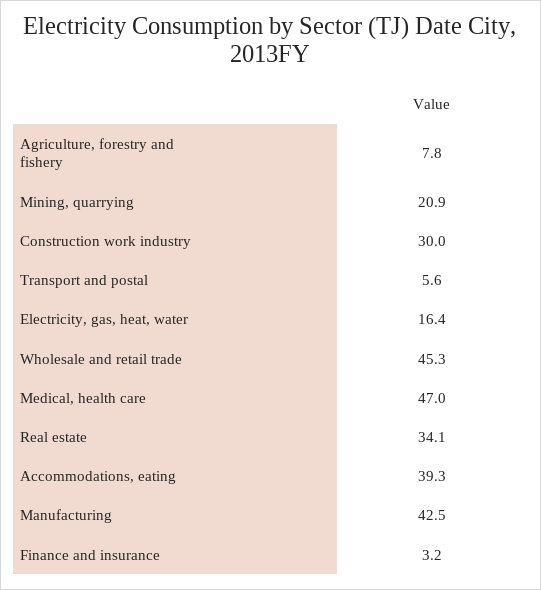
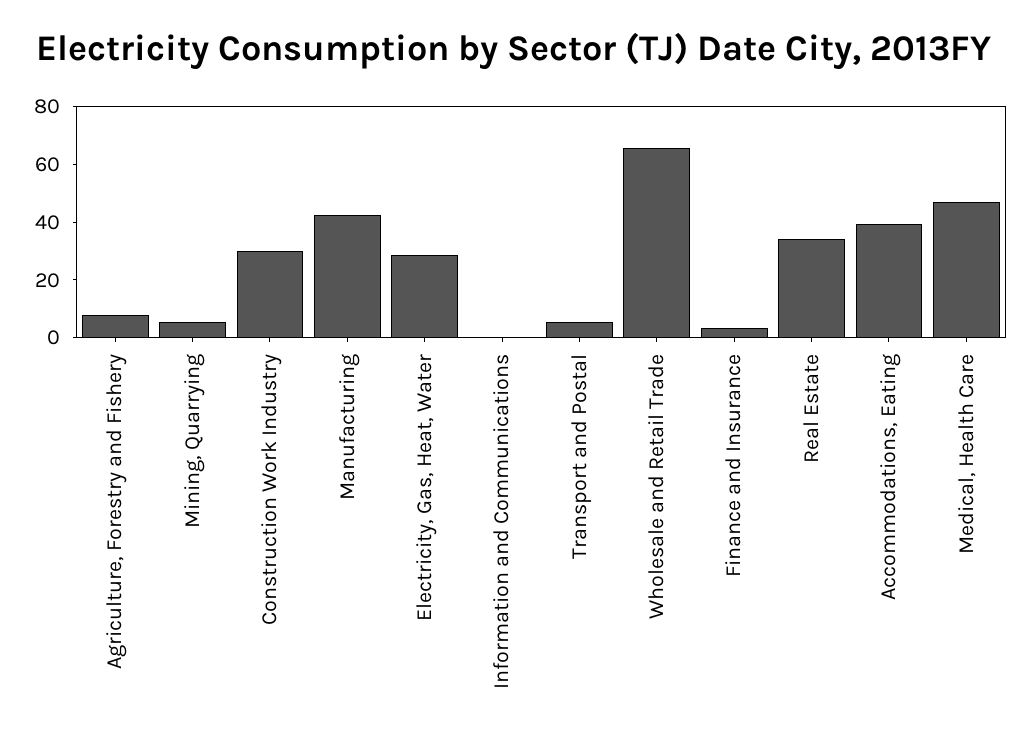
Mining, quarrying: 20.9 -> 5
Electricity, gas, heat, water: 16.4 -> 30
Wholesale and retail trade: 45.3 -> 65
Information and Communications: none -> 0

